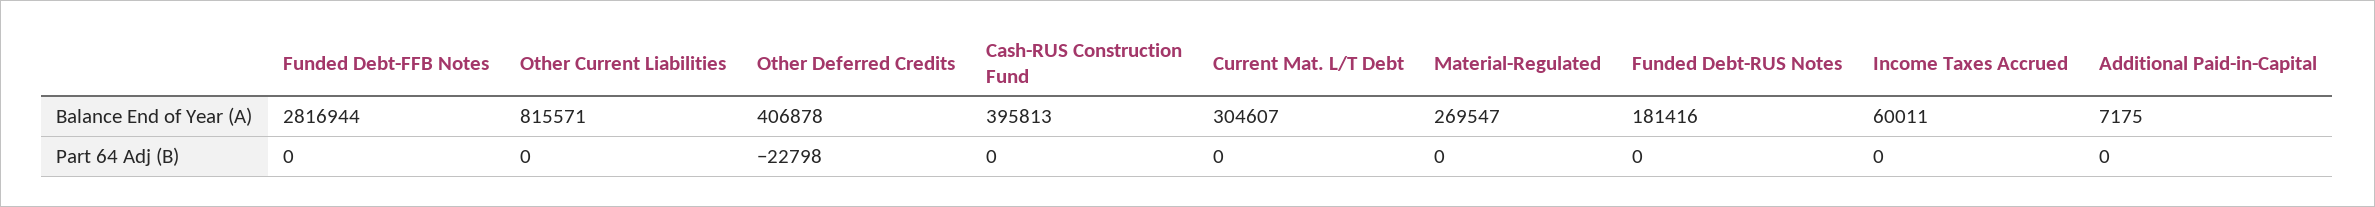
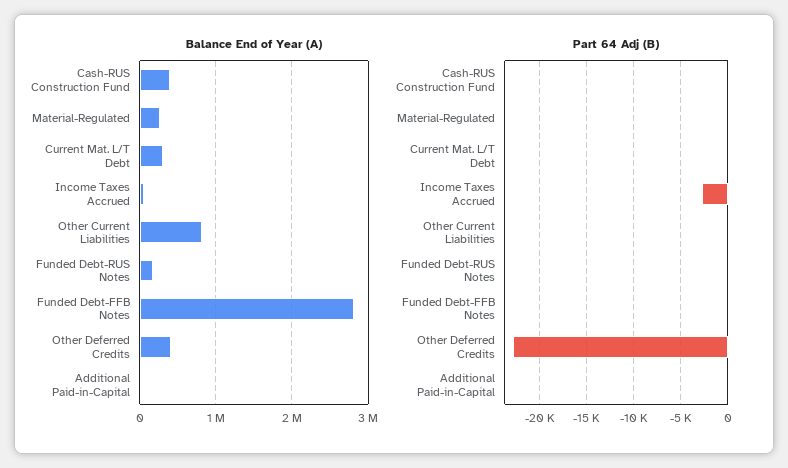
Part 64 Adj (B), Income Taxes Accrued: 0 -> -3000

